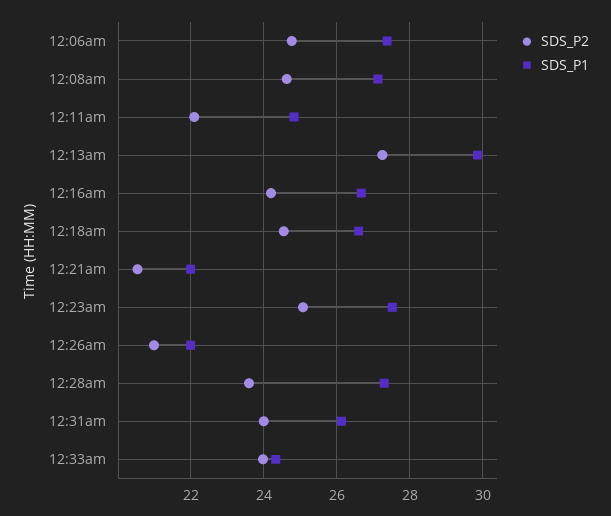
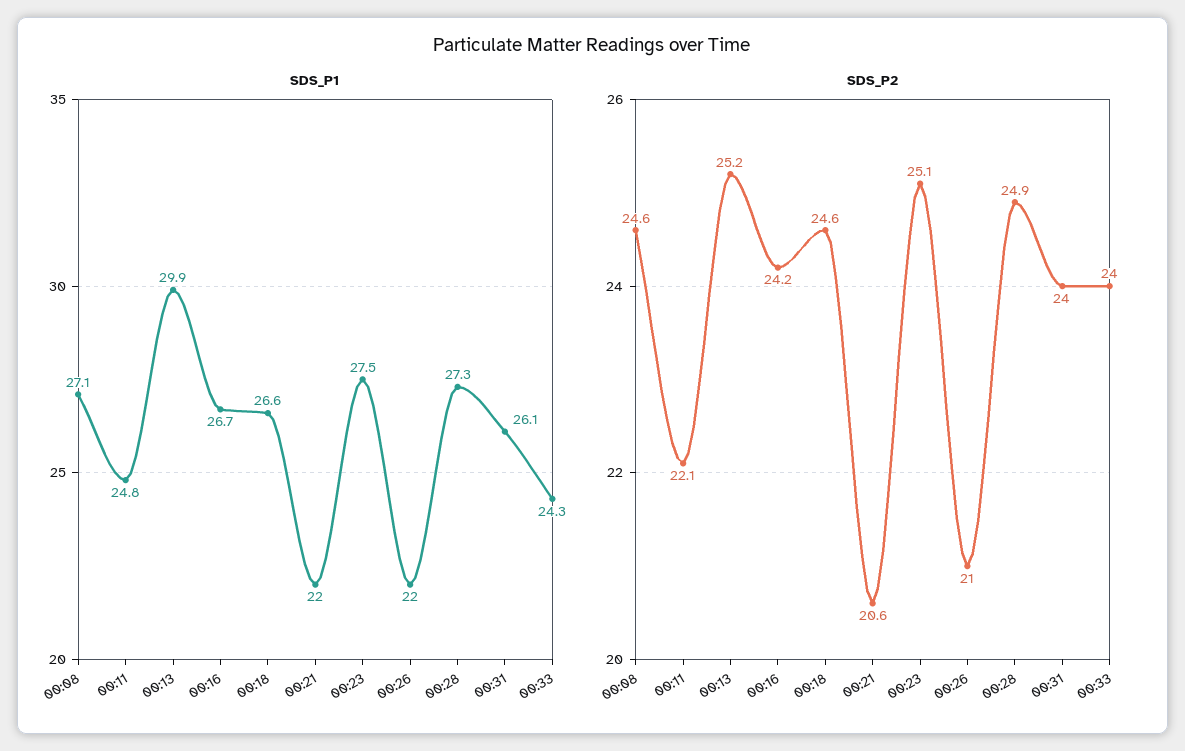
SDS_P2, 12:06am: 24.8 -> none
SDS_P1, 12:06am: 27.4 -> none
SDS_P2, 12:13am: 27.2 -> 25.2
SDS_P2, 12:28am: 23.6 -> 24.9

